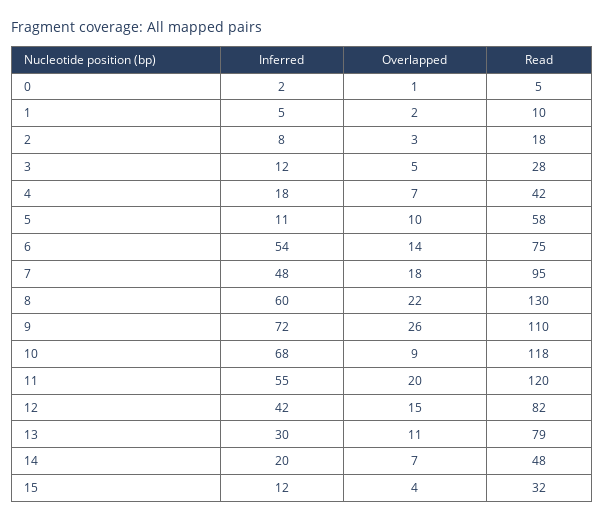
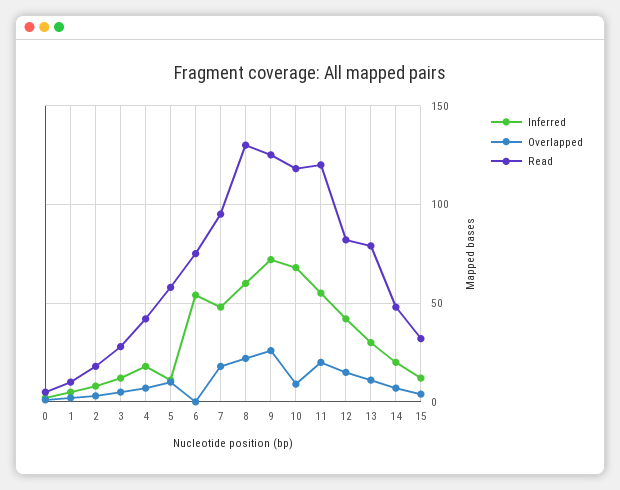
Overlapped, 6: 14 -> 0
Read, 9: 110 -> 125

